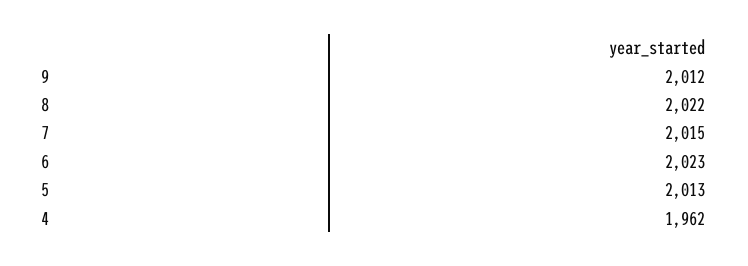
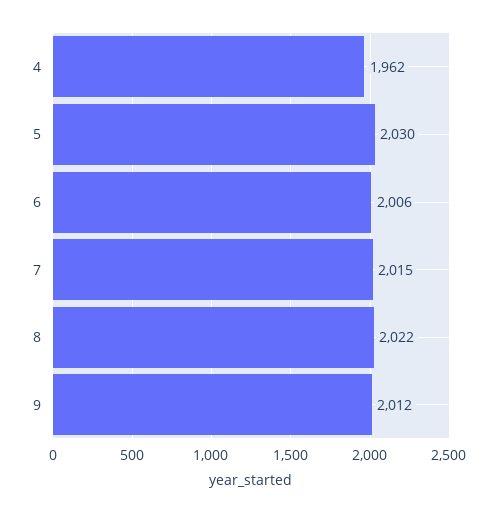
6: 2023 -> 2006
5: 2013 -> 2030

